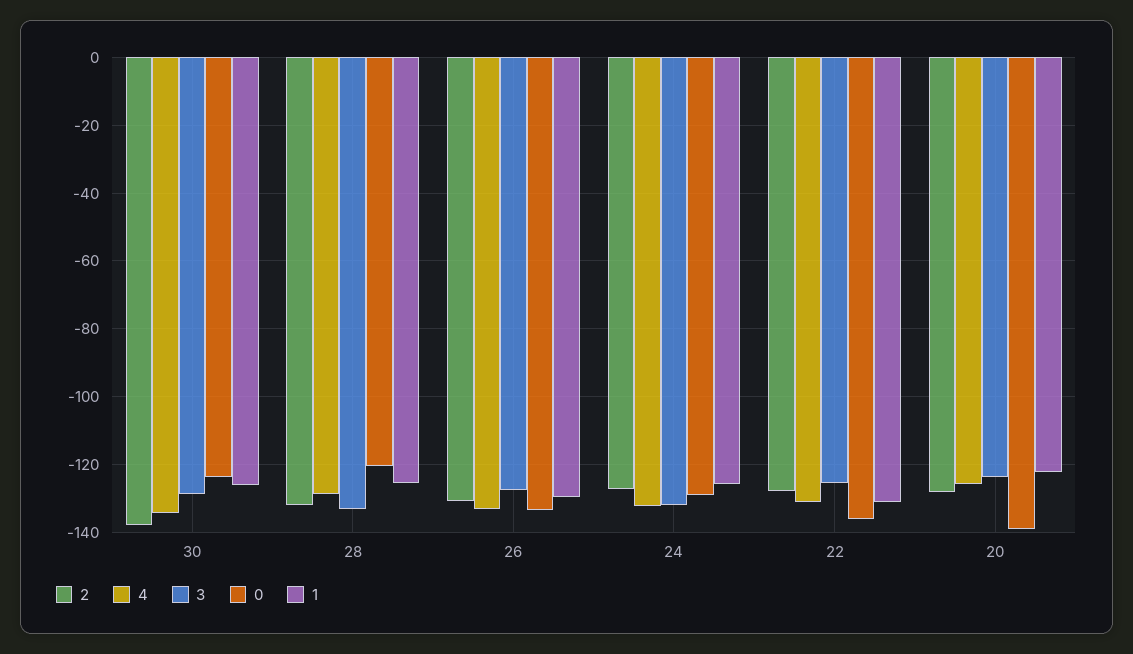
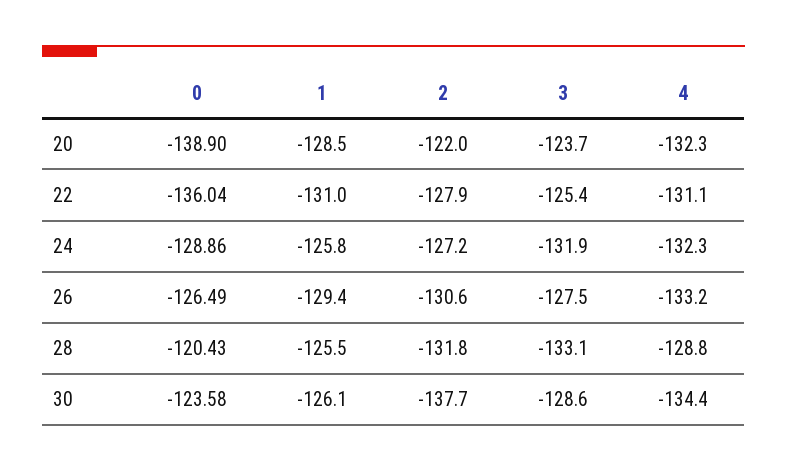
0, 26: -134 -> -126.49
2, 20: -128 -> -122
4, 20: -126 -> -132.3
1, 20: -122 -> -128.5

